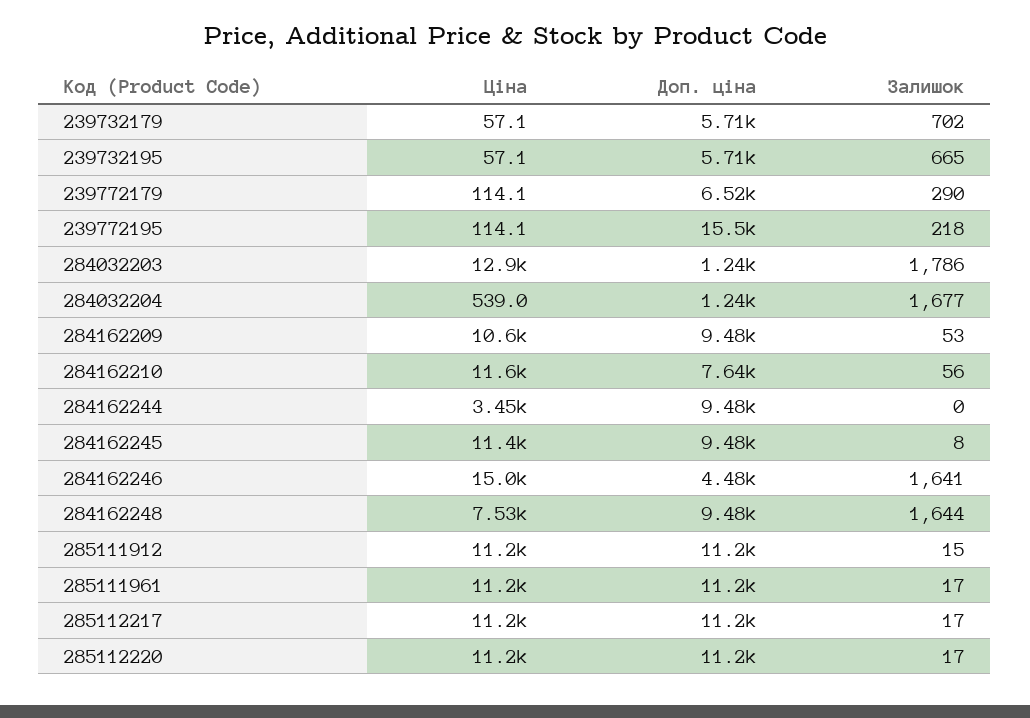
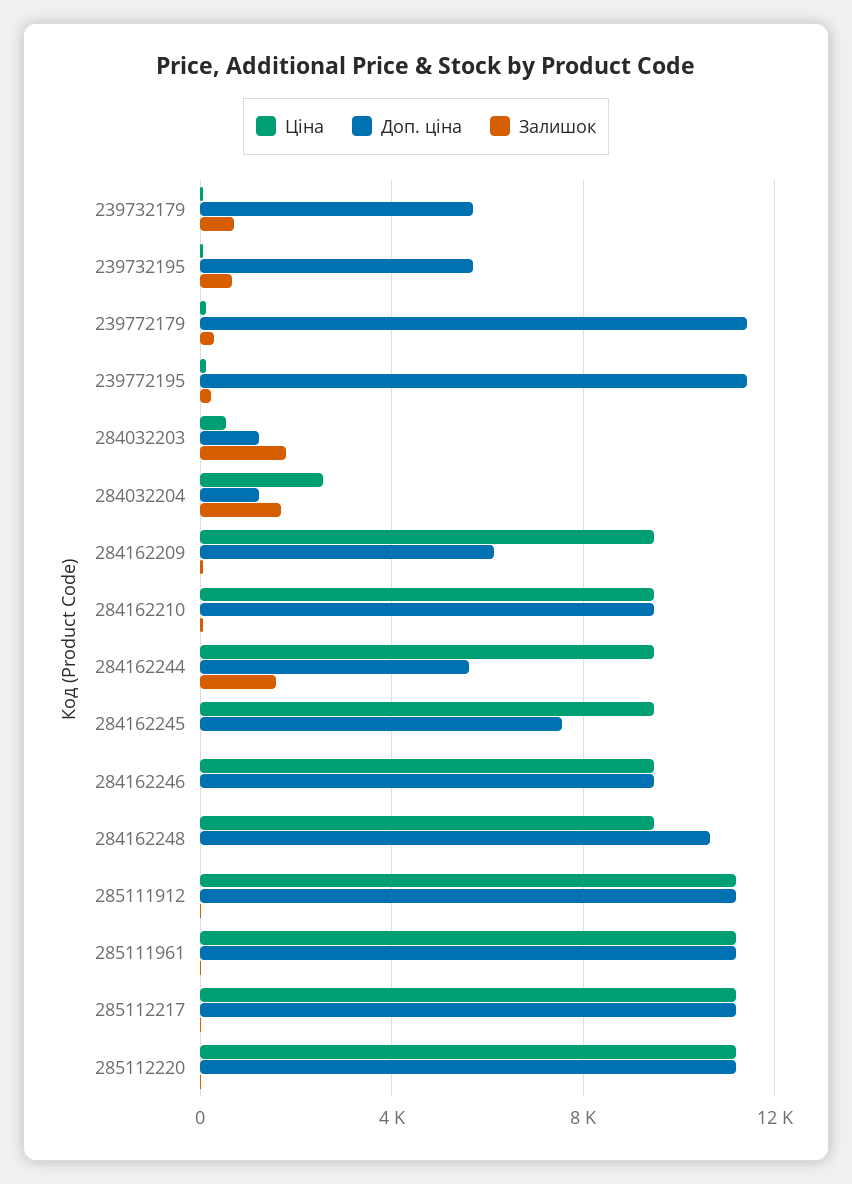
Доп. ціна, 239772179: 6520 -> 11500
Доп. ціна, 239772195: 15500 -> 11500
Ціна, 284032203: 12900 -> 500
Ціна, 284032204: 539 -> 2500
Ціна, 284162209: 10600 -> 9500
Доп. ціна, 284162209: 9480 -> 6000
Ціна, 284162210: 11600 -> 9500
Доп. ціна, 284162210: 7640 -> 9500
Ціна, 284162244: 3450 -> 9500
Доп. ціна, 284162244: 9480 -> 5500
Залишок, 284162244: 0 -> 1500
Ціна, 284162245: 11400 -> 9500
Доп. ціна, 284162245: 9480 -> 7500
Ціна, 284162246: 15000 -> 9500
Доп. ціна, 284162246: 4480 -> 9500
Залишок, 284162246: 1641 -> 0
Ціна, 284162248: 7530 -> 9500
Доп. ціна, 284162248: 9480 -> 10500
Залишок, 284162248: 1644 -> 0

